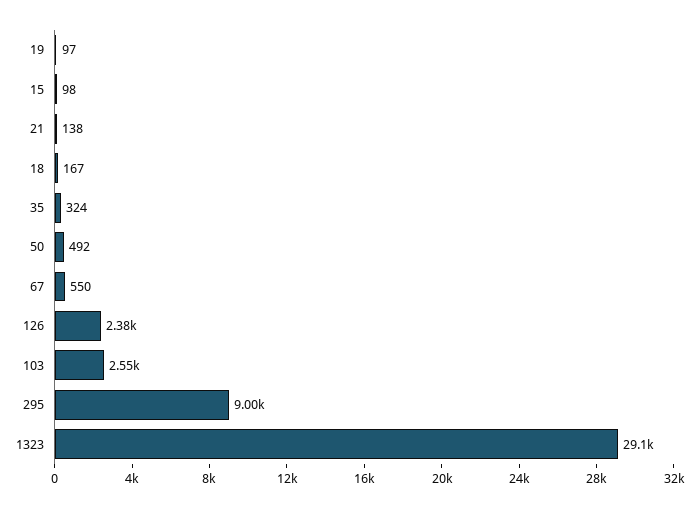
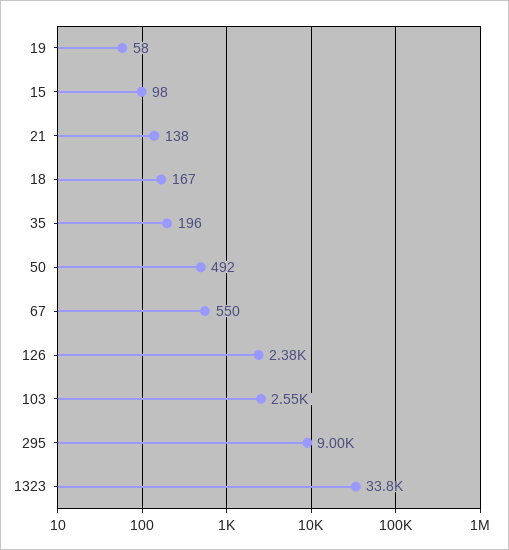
19: 97 -> 58
35: 324 -> 196
1323: 29100 -> 33800

